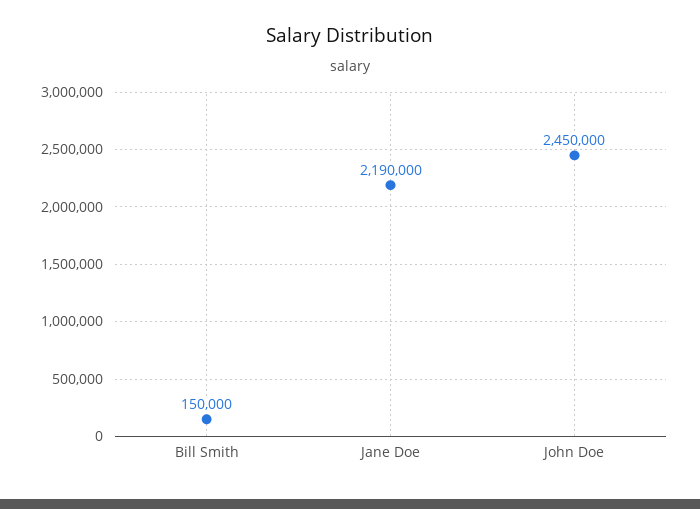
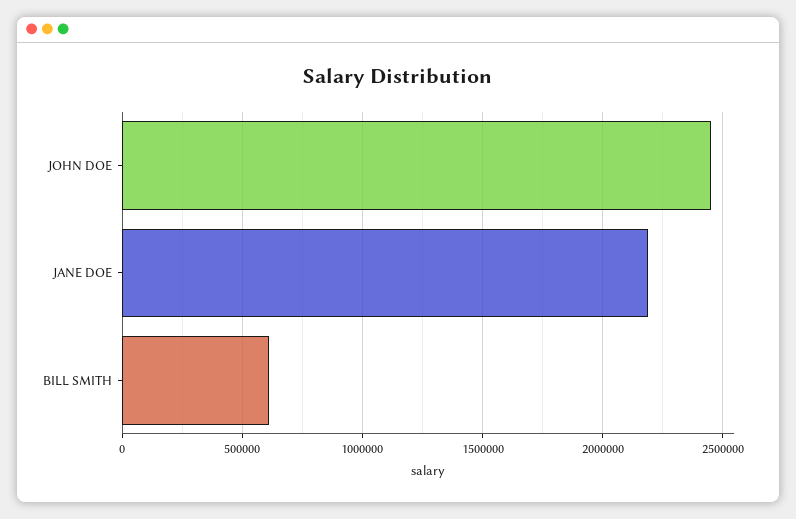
Bill Smith: 150000 -> 600000

